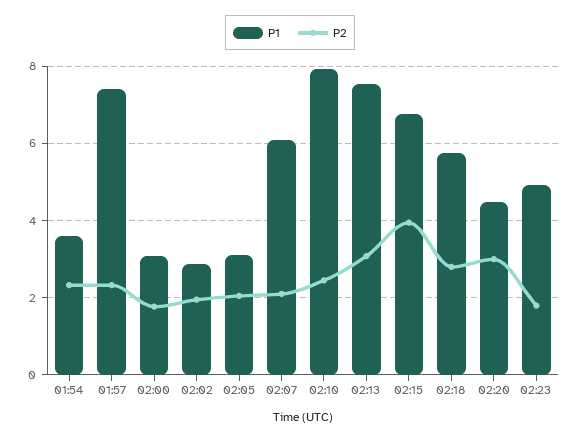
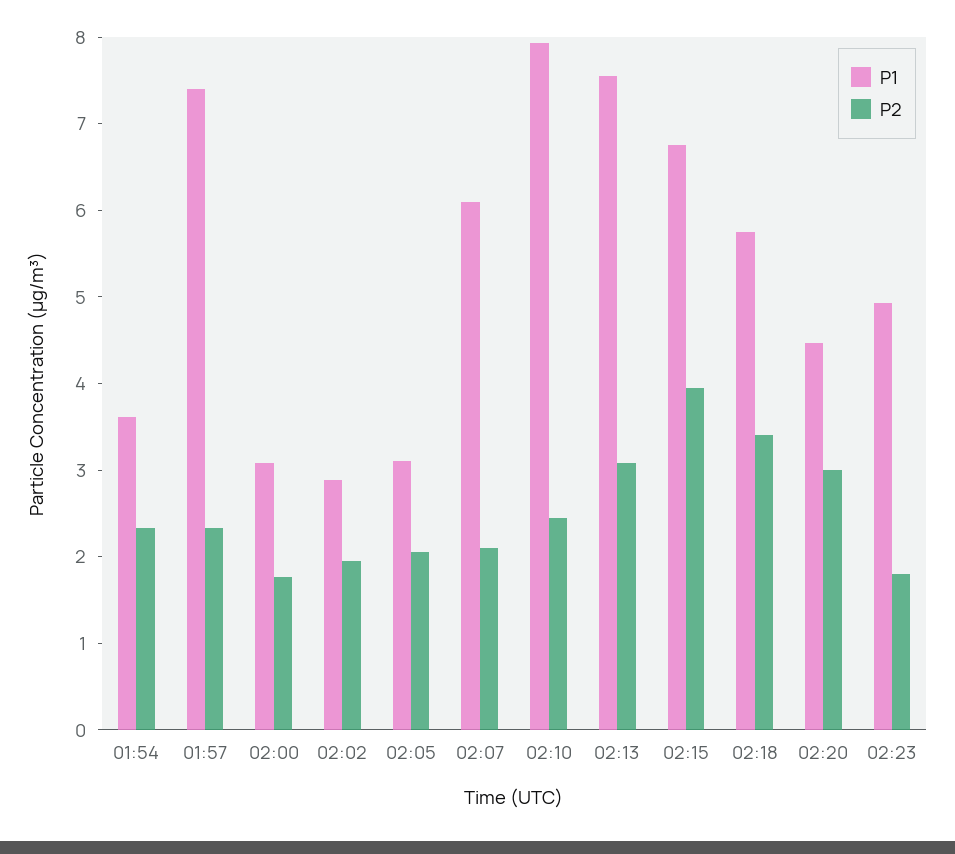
P2, 02:18: 2.8 -> 3.4

